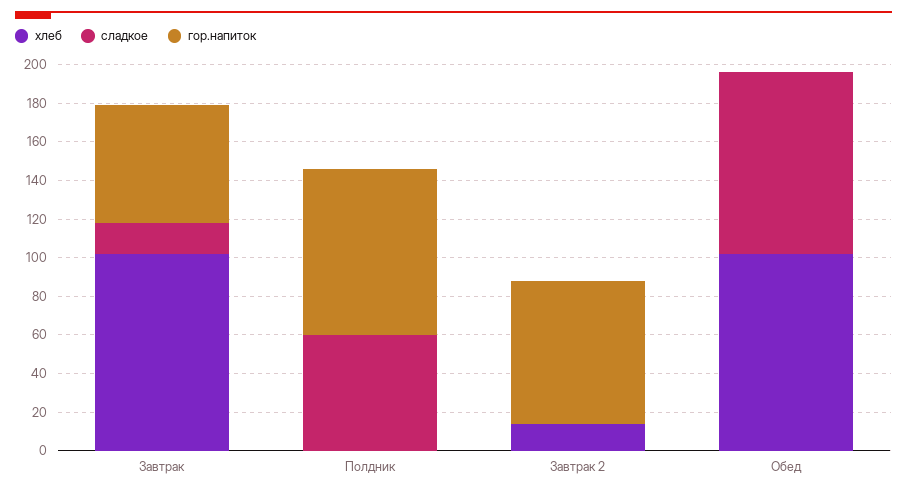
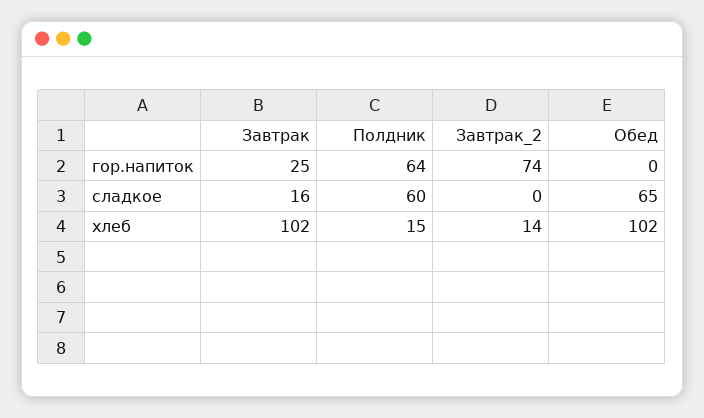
гор.напиток, Завтрак: 60 -> 25
хлеб, Полдник: 0 -> 15
гор.напиток, Полдник: 85 -> 64
сладкое, Обед: 95 -> 65

